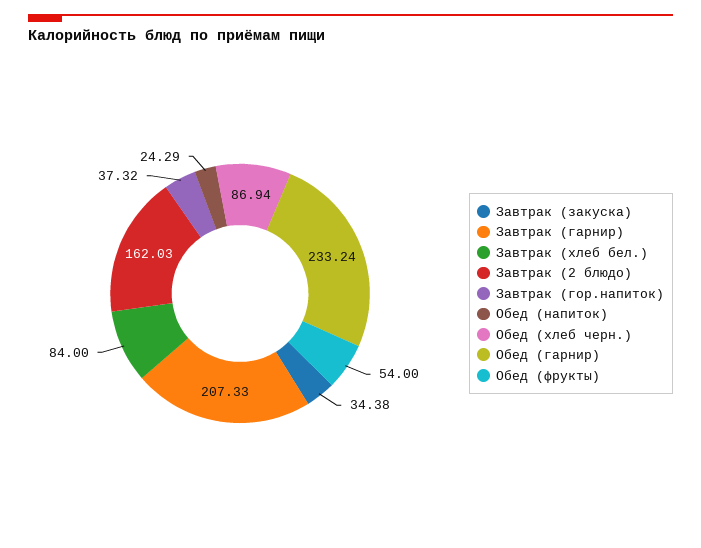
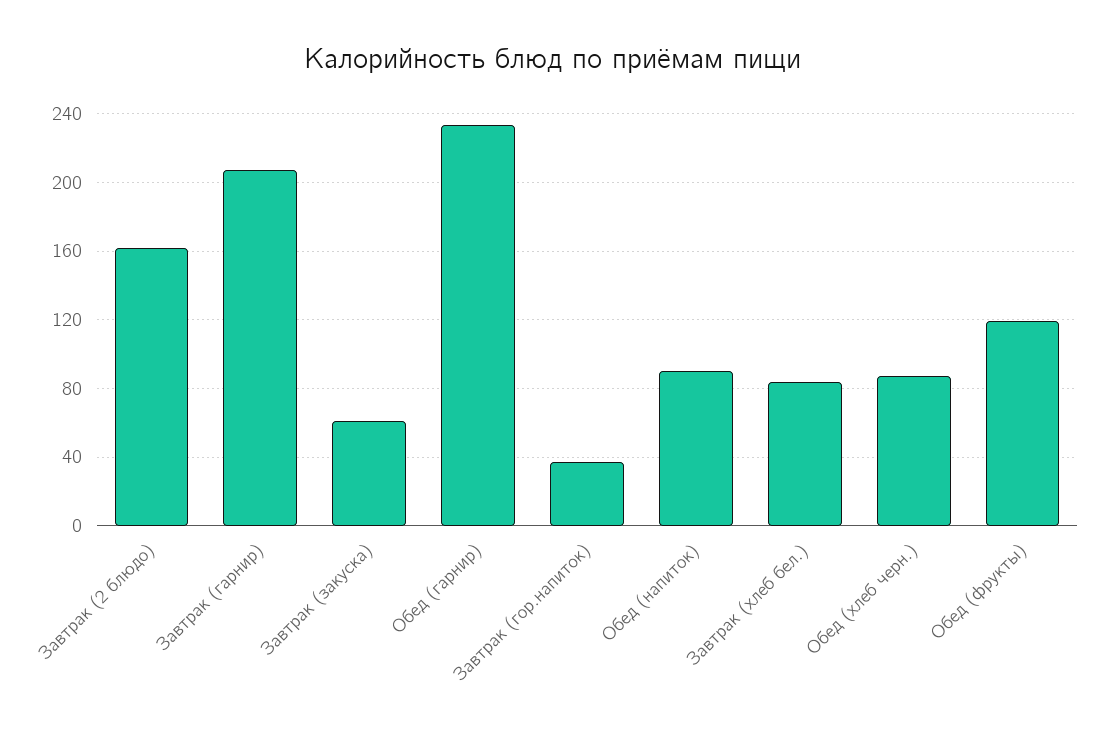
Завтрак (закуска): 34.38 -> 60
Обед (напиток): 24.29 -> 90
Обед (фрукты): 54 -> 120

